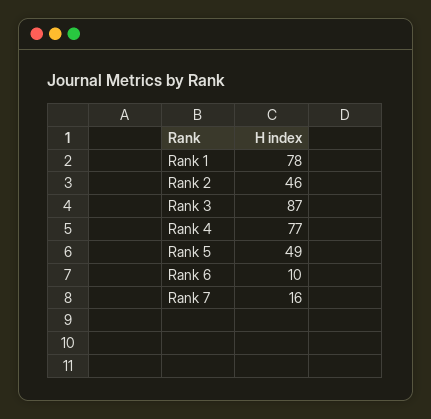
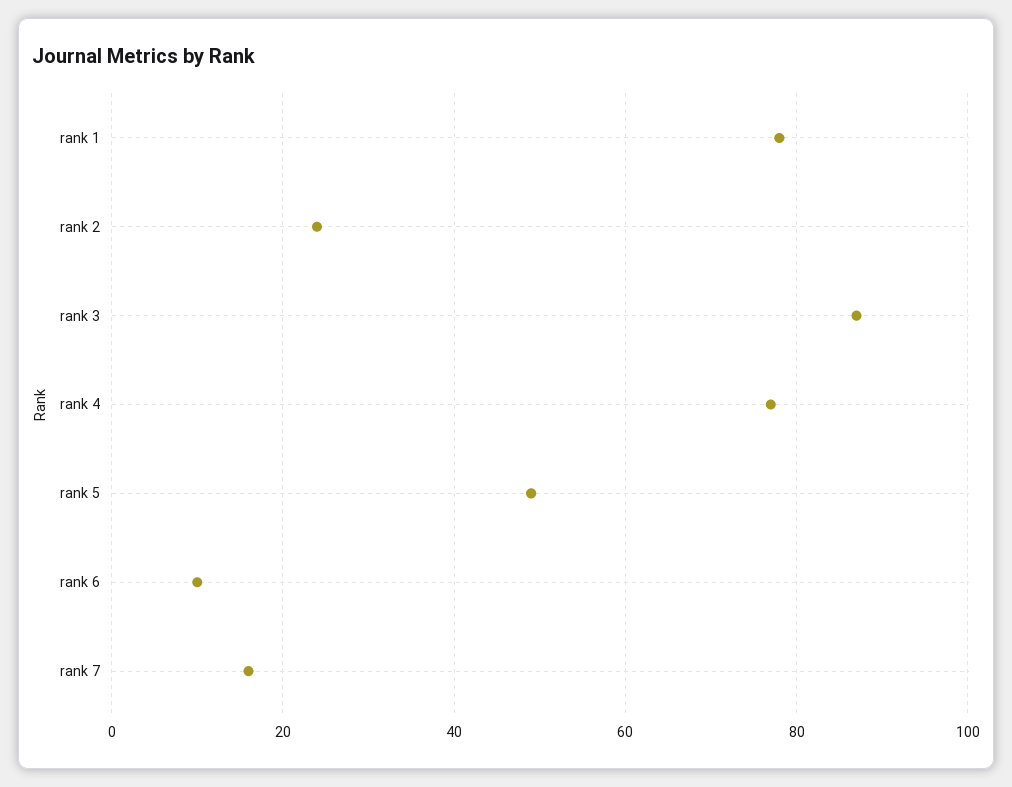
Rank 2: 46 -> 25

